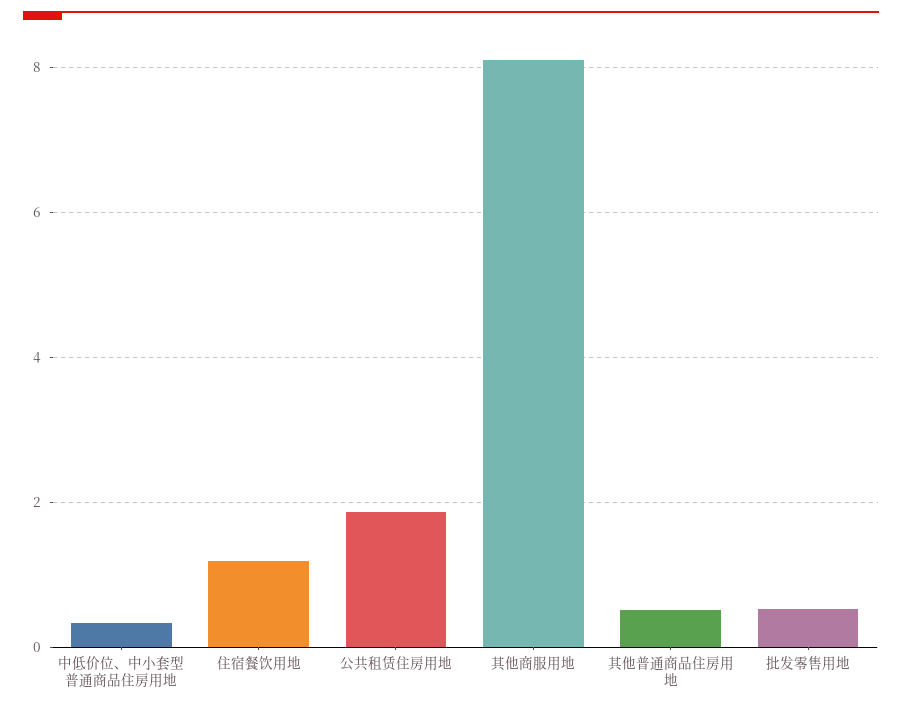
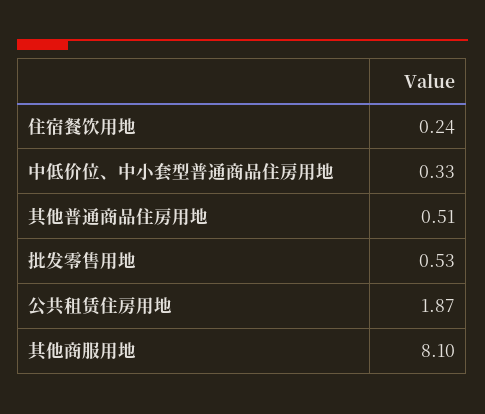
住宿餐饮用地: 1.2 -> 0.24

